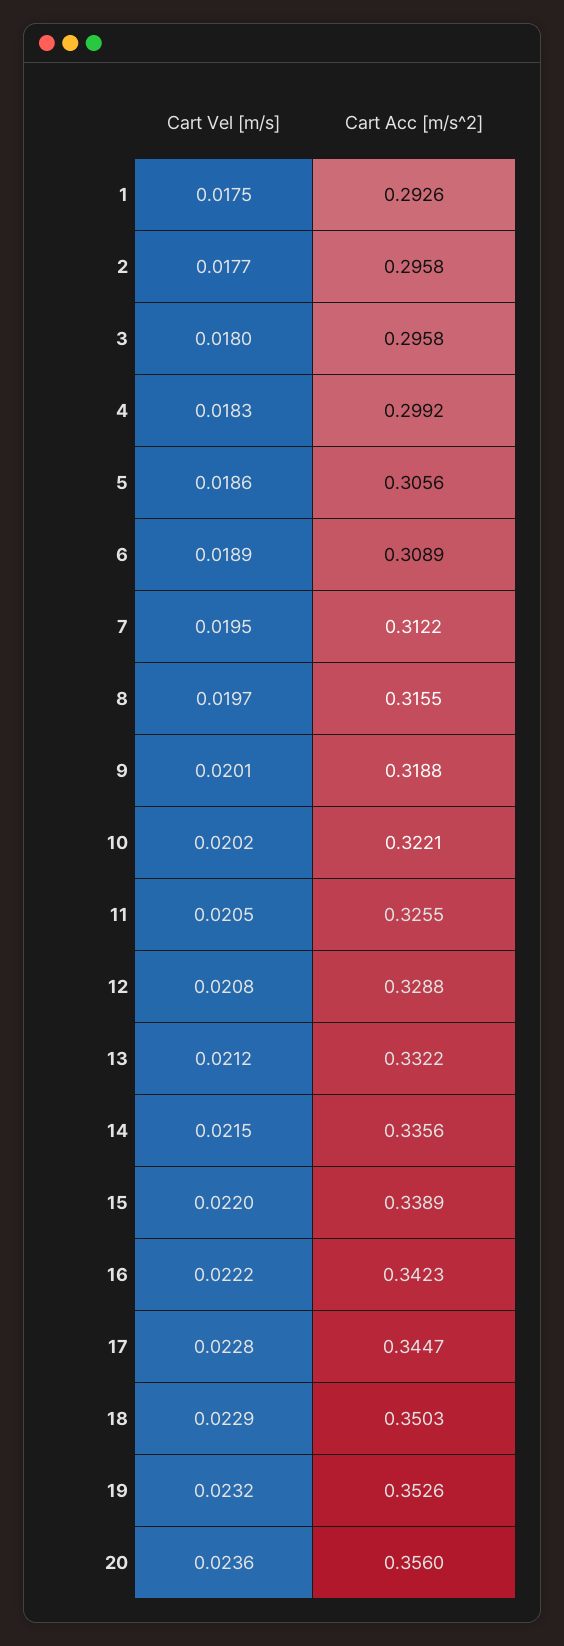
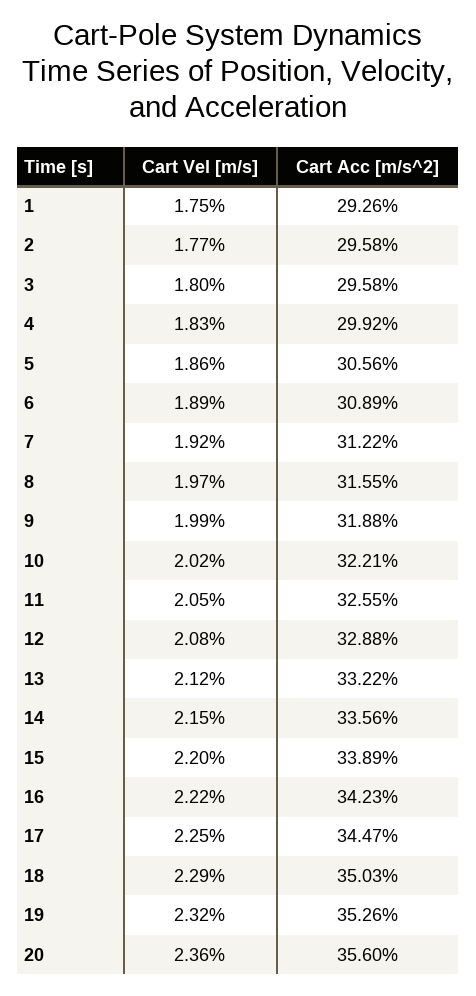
Cart Vel [m/s], 7: 0.0195 -> 0.0192
Cart Vel [m/s], 9: 0.0201 -> 0.0199
Cart Vel [m/s], 17: 0.0228 -> 0.0225

